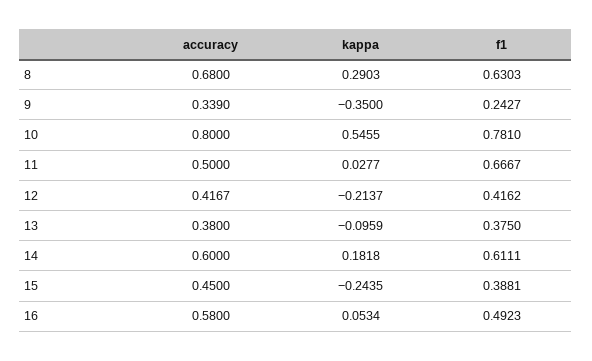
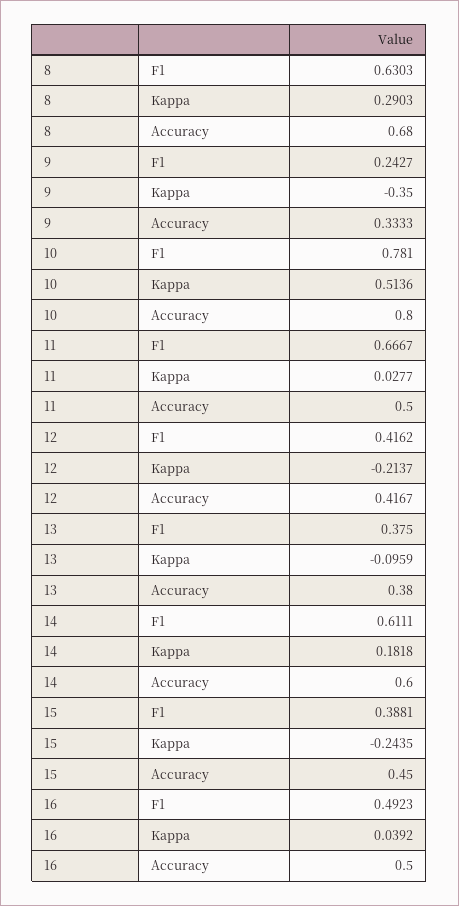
accuracy, 9: 0.339 -> 0.3333
kappa, 10: 0.5455 -> 0.5136
accuracy, 16: 0.58 -> 0.5
kappa, 16: 0.0534 -> 0.0392

